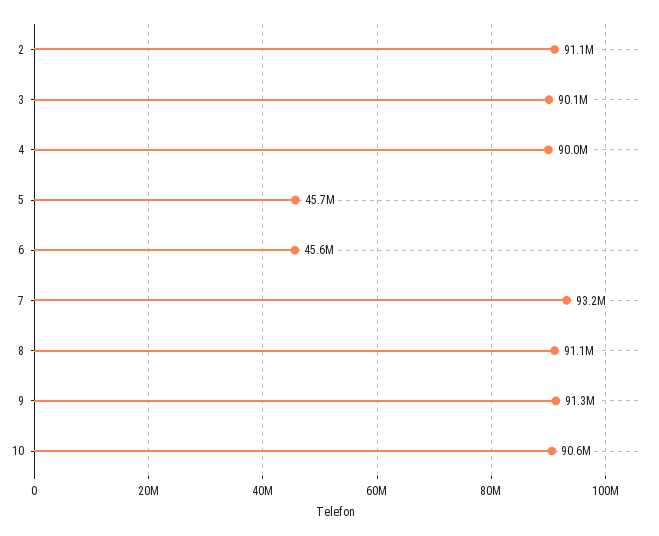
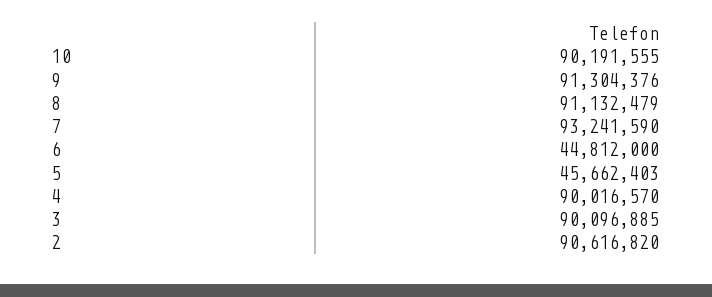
2: 91100000 -> 90616820
6: 45600000 -> 44812000
10: 90600000 -> 90191555

